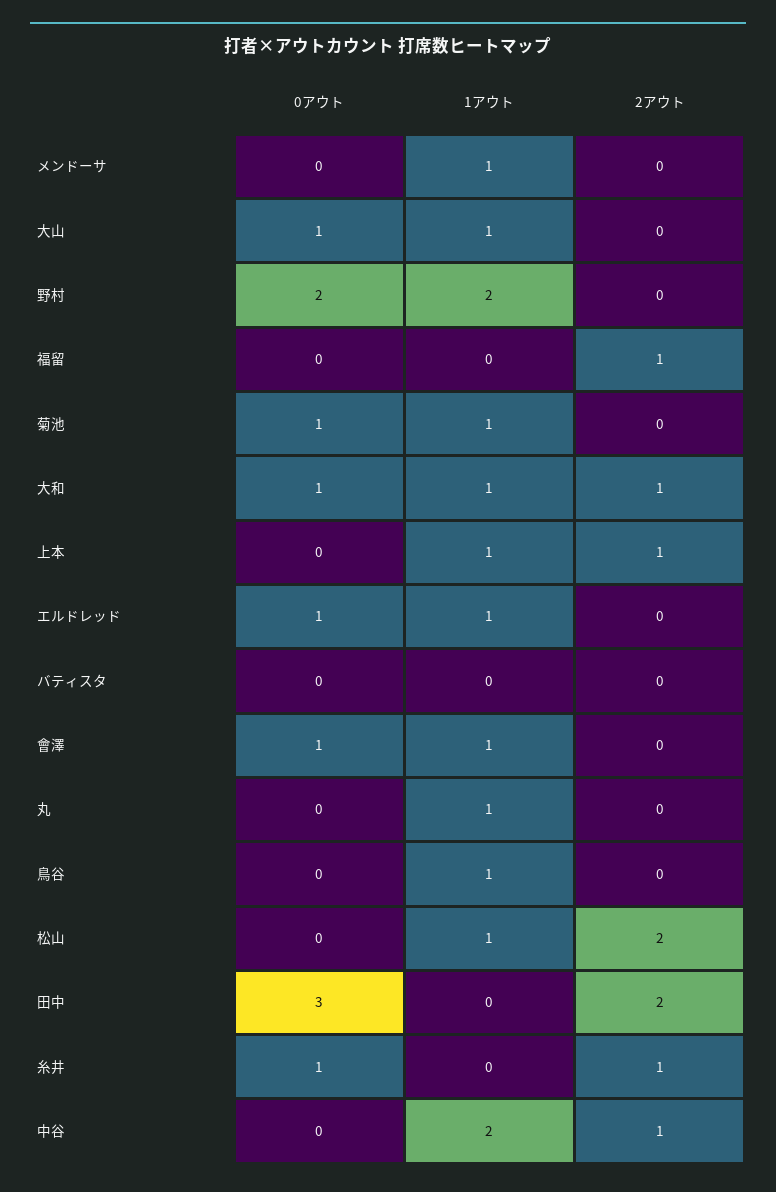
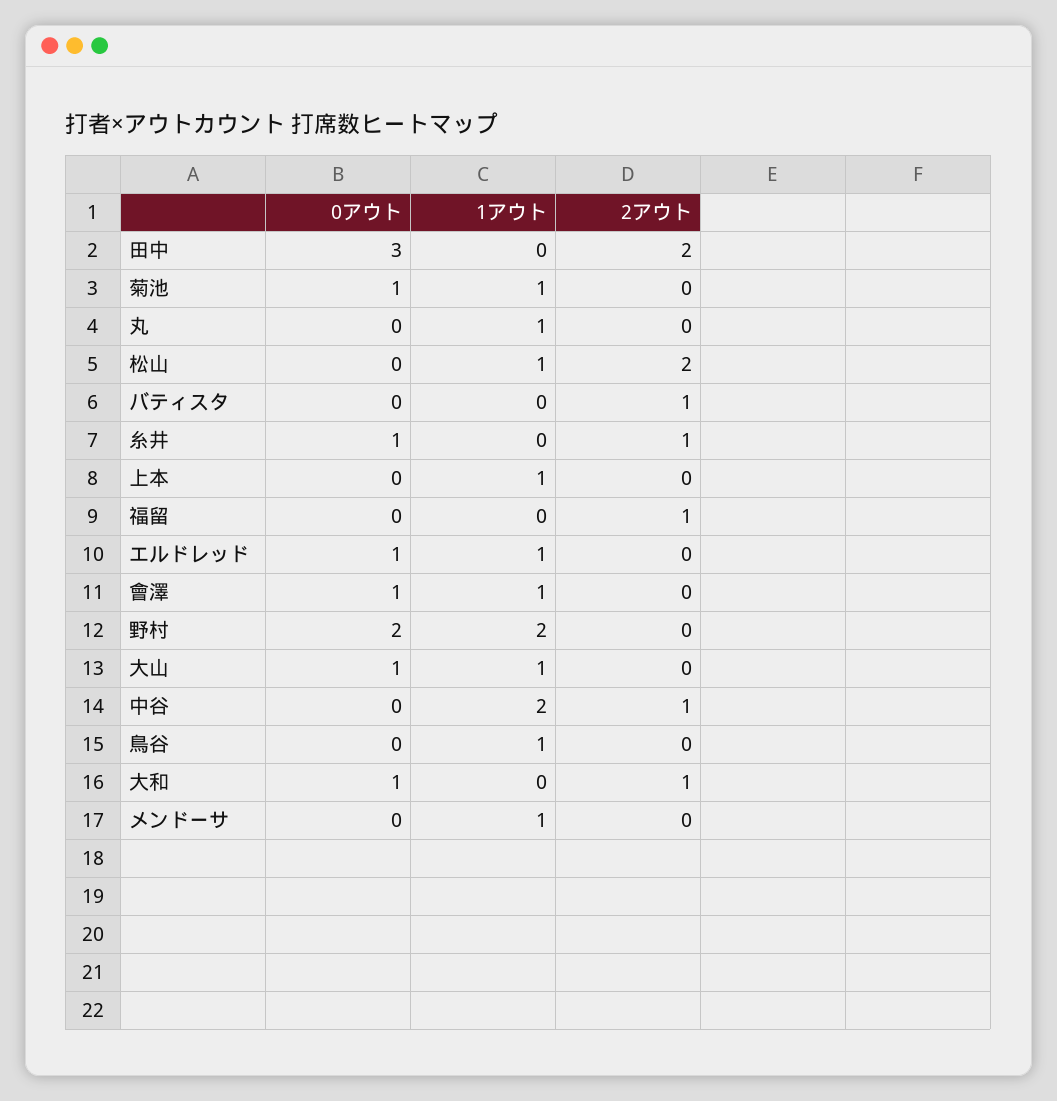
1アウト, 大和: 1 -> 0
2アウト, 上本: 1 -> 0
2アウト, バティスタ: 0 -> 1

